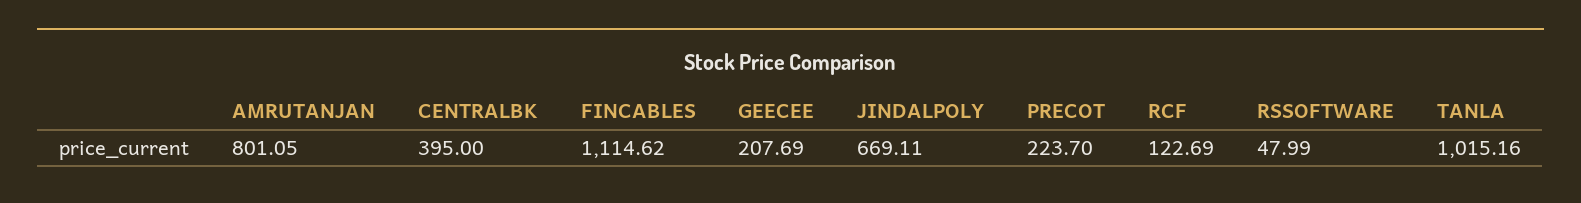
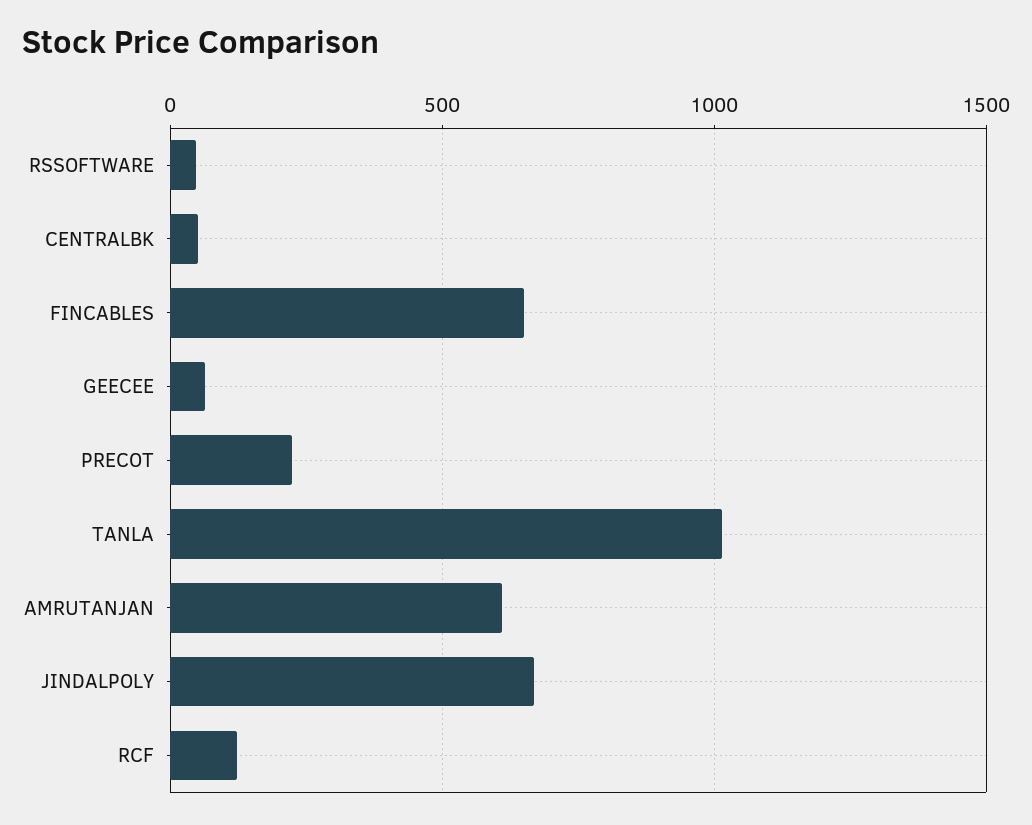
AMRUTANJAN: 801.05 -> 600
CENTRALBK: 395 -> 50
FINCABLES: 1114.62 -> 650
GEECEE: 207.69 -> 50

